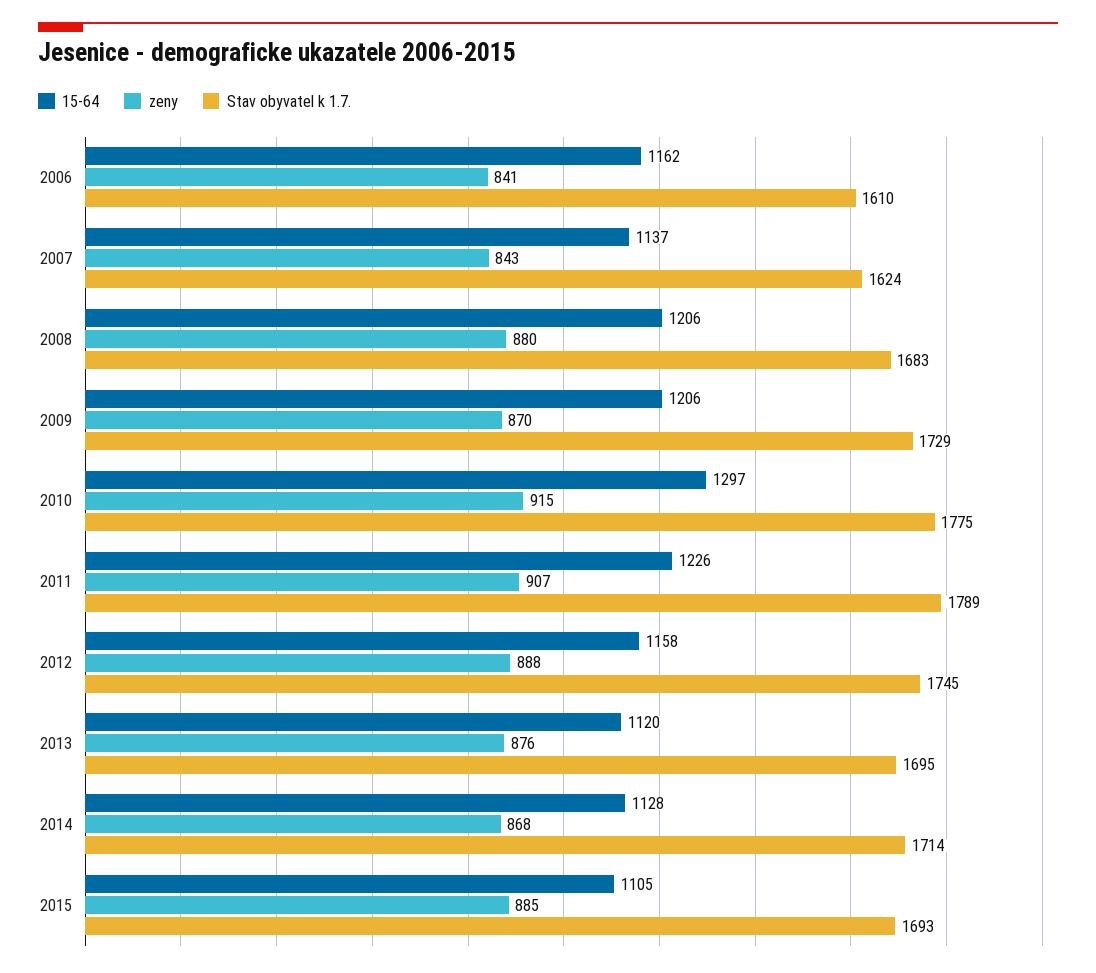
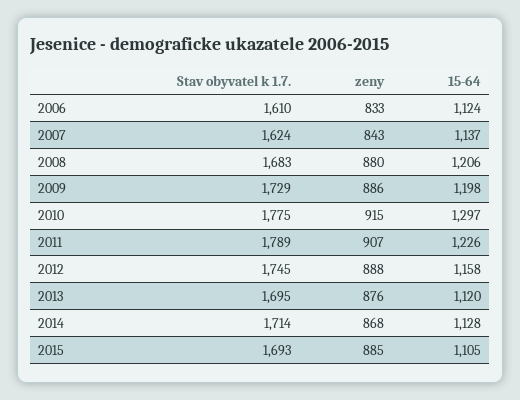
15-64, 2006: 1162 -> 1124
zeny, 2006: 841 -> 833
15-64, 2009: 1206 -> 1198
zeny, 2009: 870 -> 886

